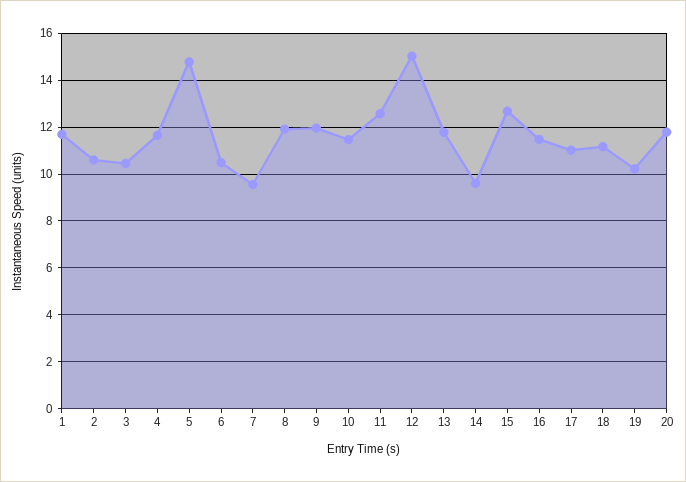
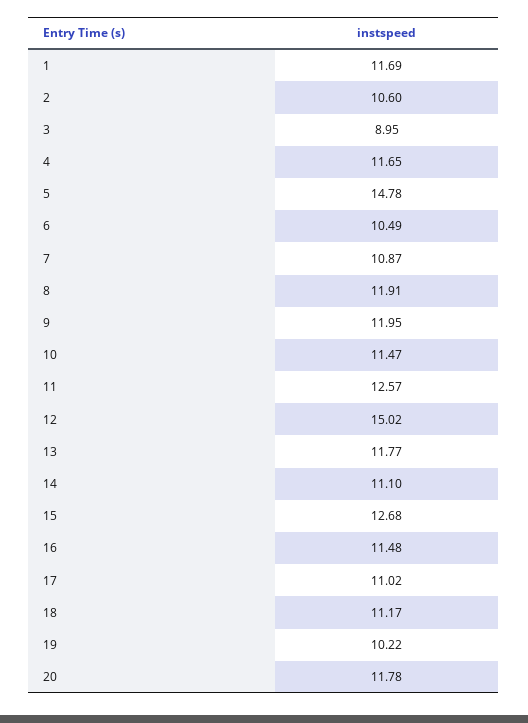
3: 10.5 -> 8.95
7: 9.5 -> 10.87
14: 9.5 -> 11.1

